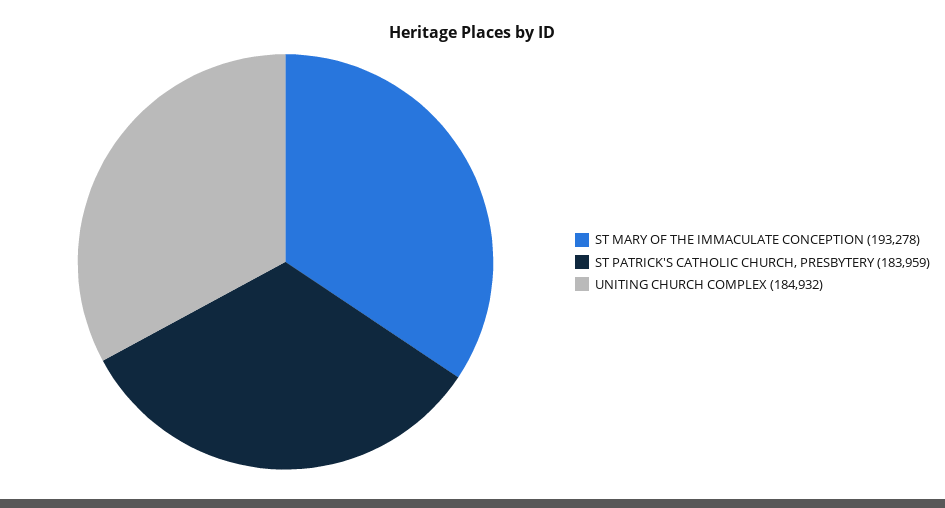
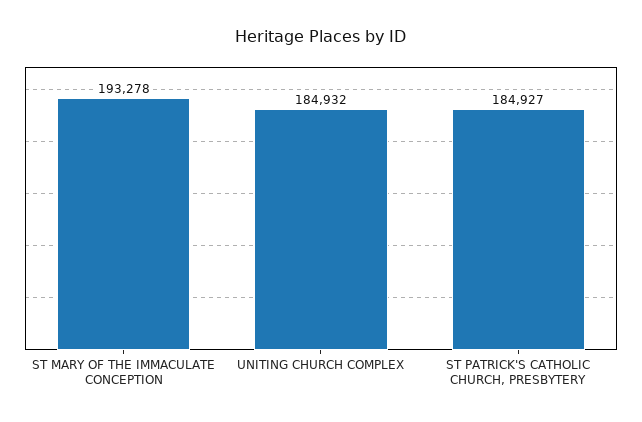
ST PATRICK'S CATHOLIC CHURCH, PRESBYTERY: 183959 -> 184927

